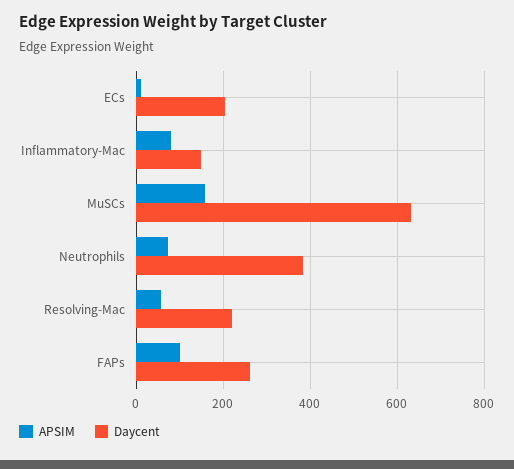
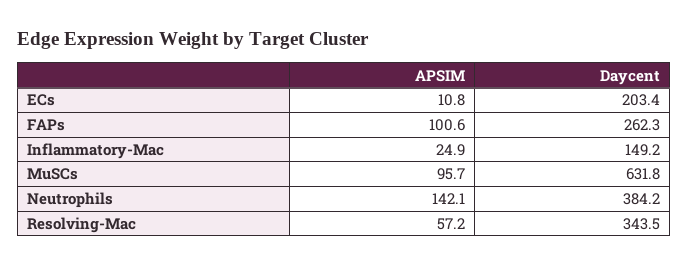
APSIM, Inflammatory-Mac: 80 -> 24.9
APSIM, MuSCs: 160 -> 95.7
APSIM, Neutrophils: 80 -> 142.1
Daycent, Resolving-Mac: 220 -> 343.5

